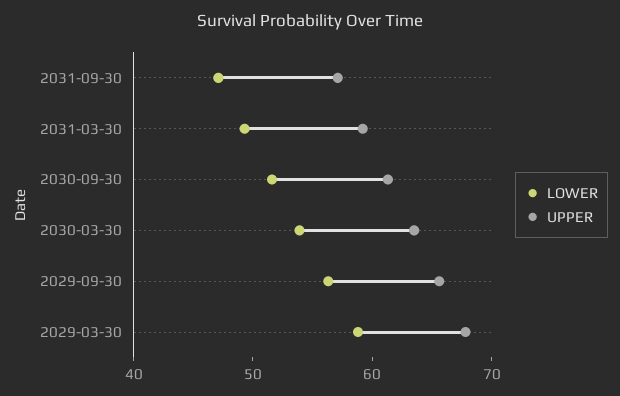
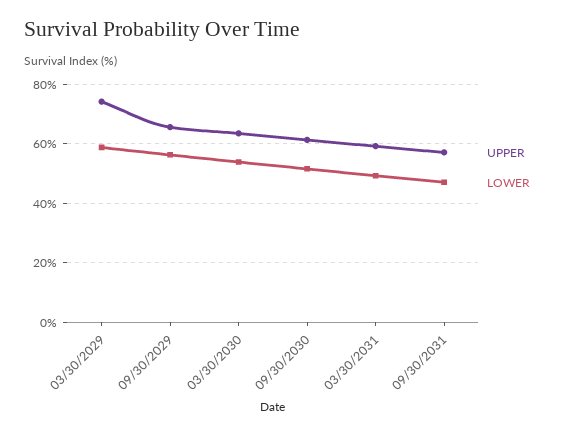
UPPER, 2029-03-30: 68 -> 75

